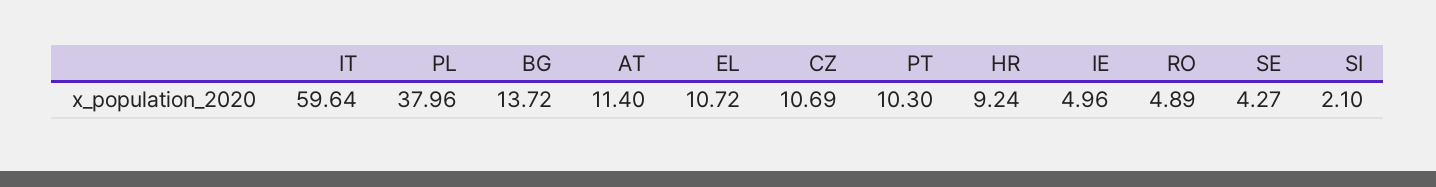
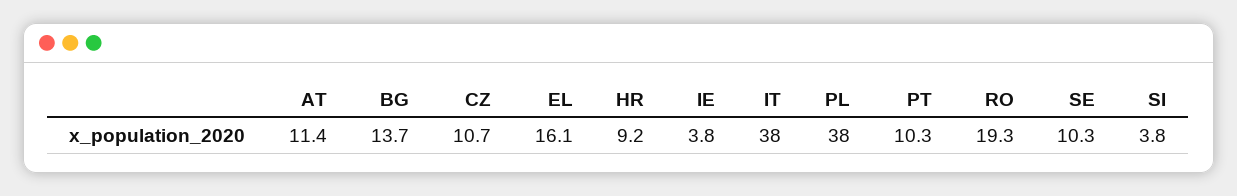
IT: 59.64 -> 38
EL: 10.72 -> 16.1
IE: 4.96 -> 3.8
RO: 4.89 -> 19.3
SE: 4.27 -> 10.3
SI: 2.1 -> 3.8

